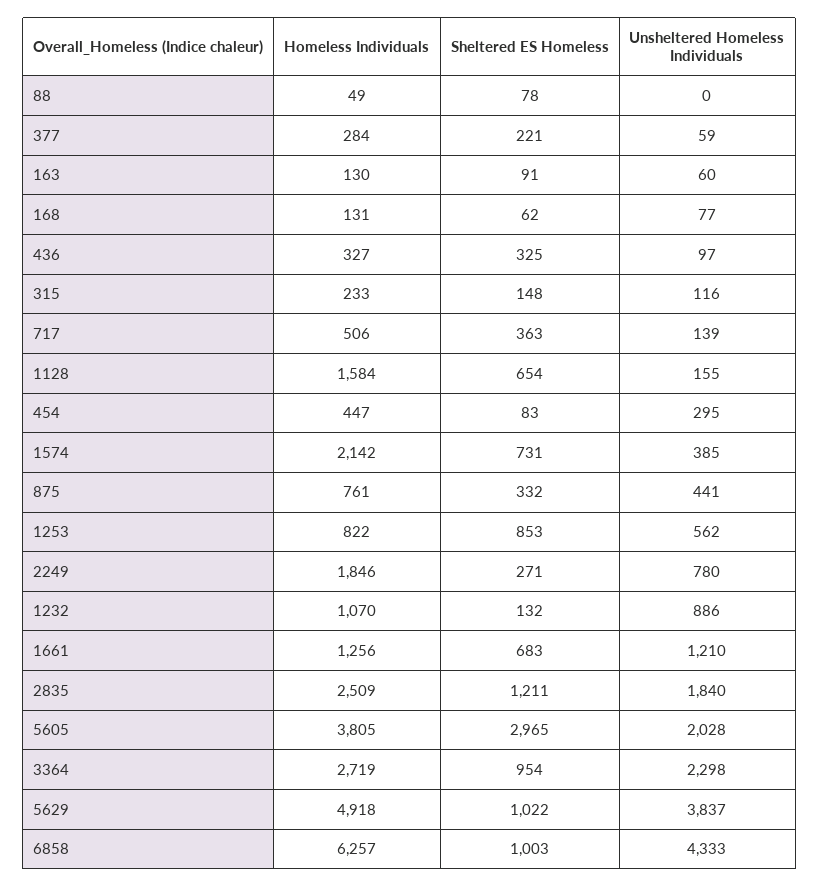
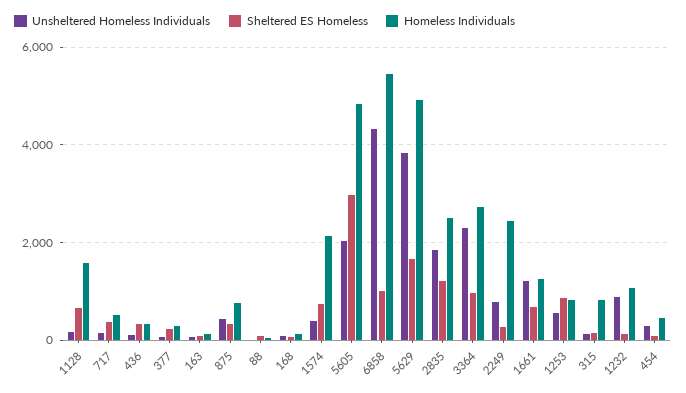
Homeless Individuals, 315: 233 -> 800
Homeless Individuals, 2249: 1846 -> 2400
Homeless Individuals, 5605: 3805 -> 4800
Sheltered ES Homeless, 5629: 1022 -> 1600
Homeless Individuals, 6858: 6257 -> 5400

